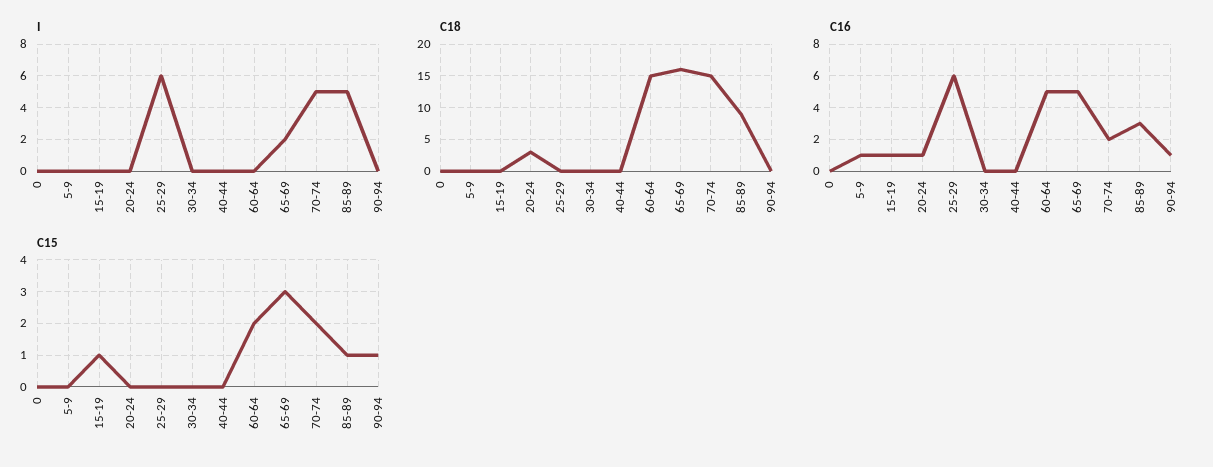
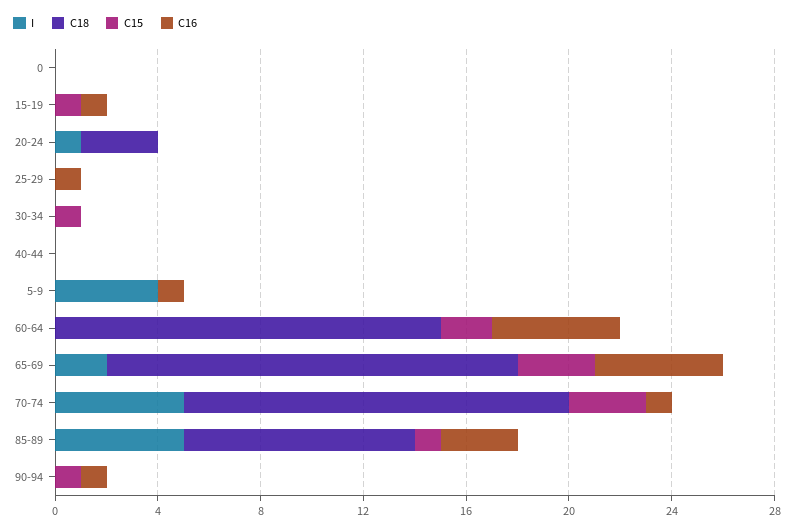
I, 5-9: 0 -> 4
I, 20-24: 0 -> 1
I, 25-29: 6 -> 0
C16, 20-24: 1 -> 0
C16, 25-29: 6 -> 1
C16, 70-74: 2 -> 1
C15, 30-34: 0 -> 1
C15, 70-74: 2 -> 3

